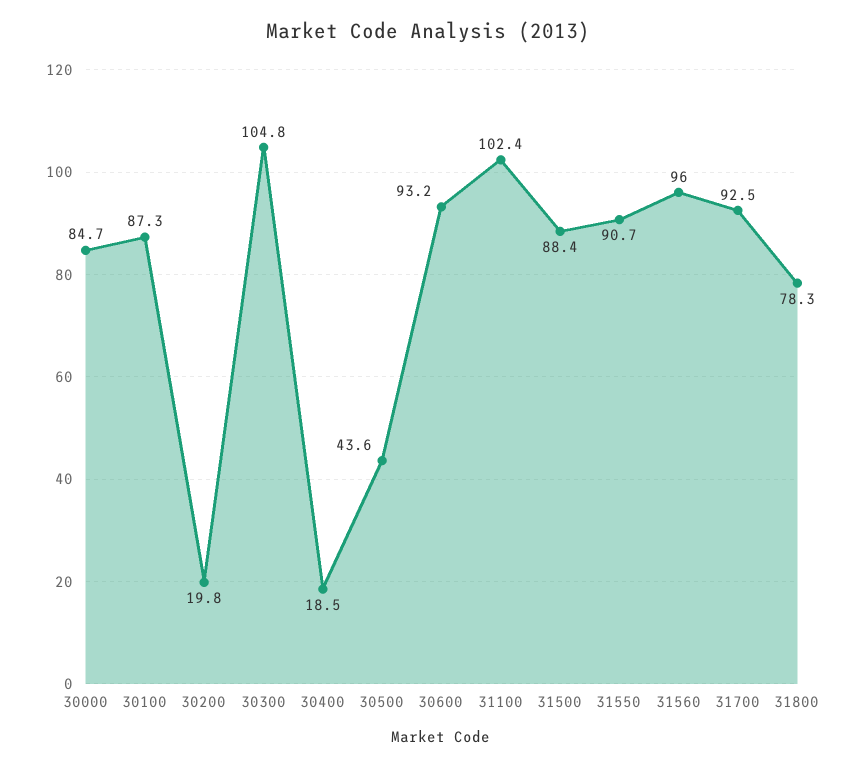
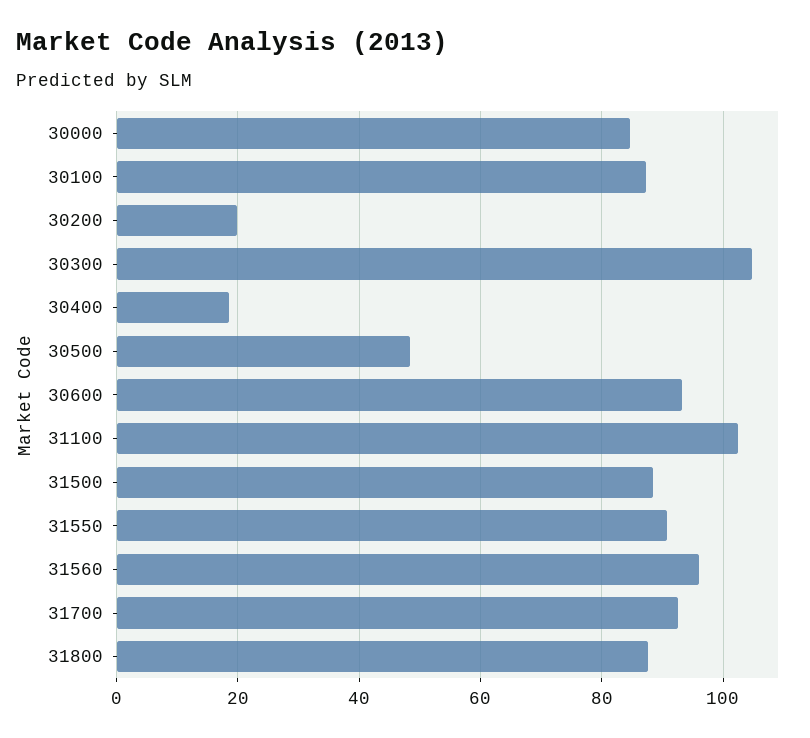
30500: 43.6 -> 48
31800: 78.3 -> 88

